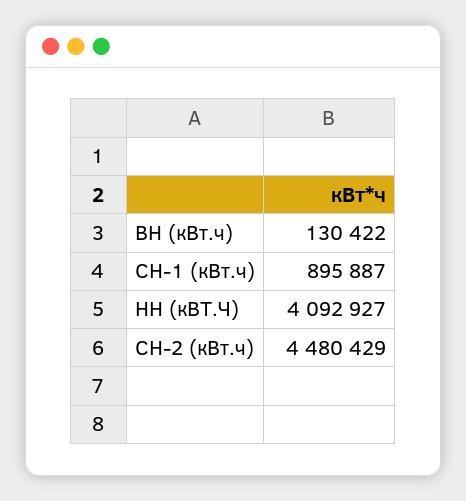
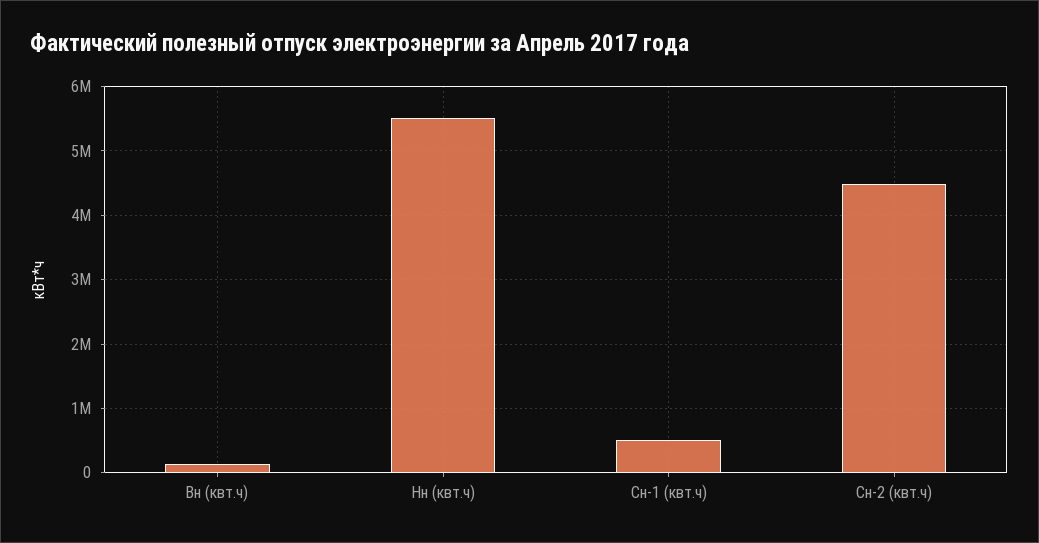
СН-1 (кВт.ч): 895887 -> 500000
НН (кВТ.Ч): 4092927 -> 5500000

